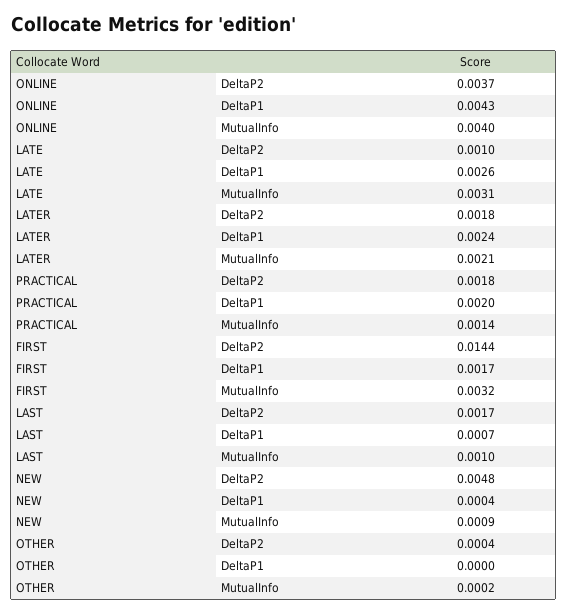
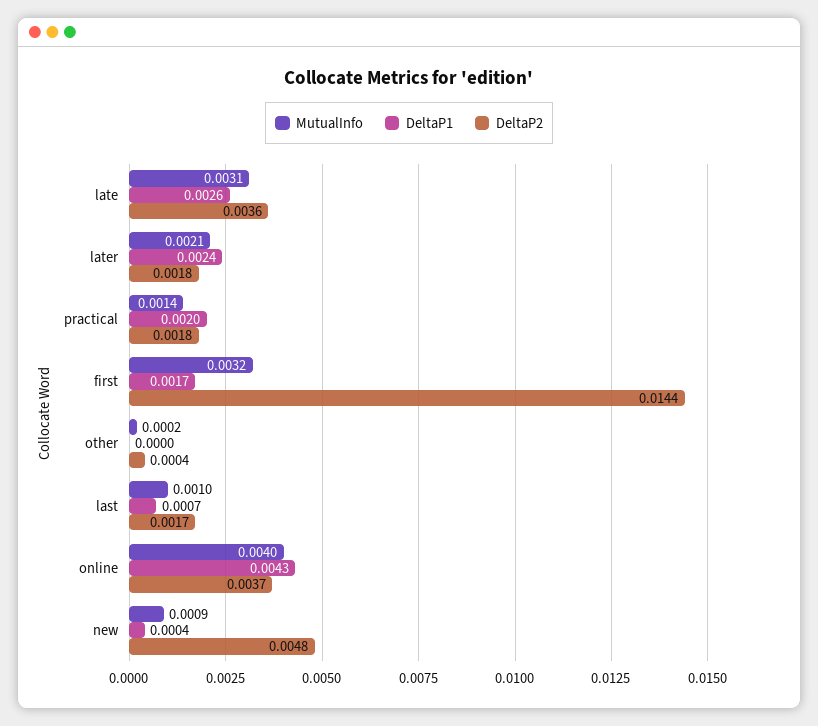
DeltaP2, LATE: 0.001 -> 0.0036

